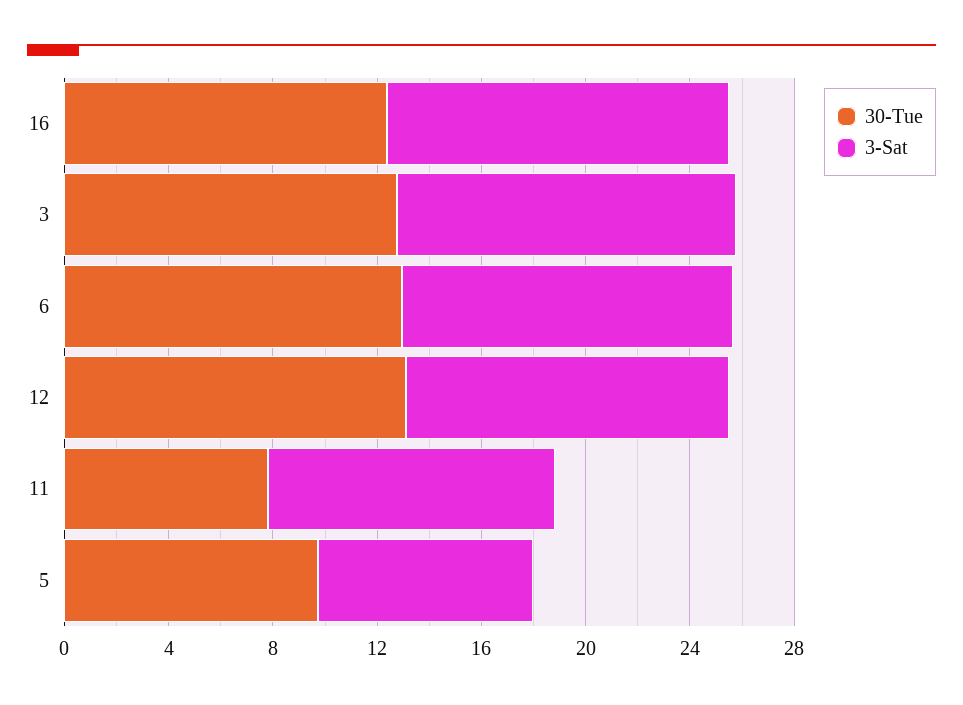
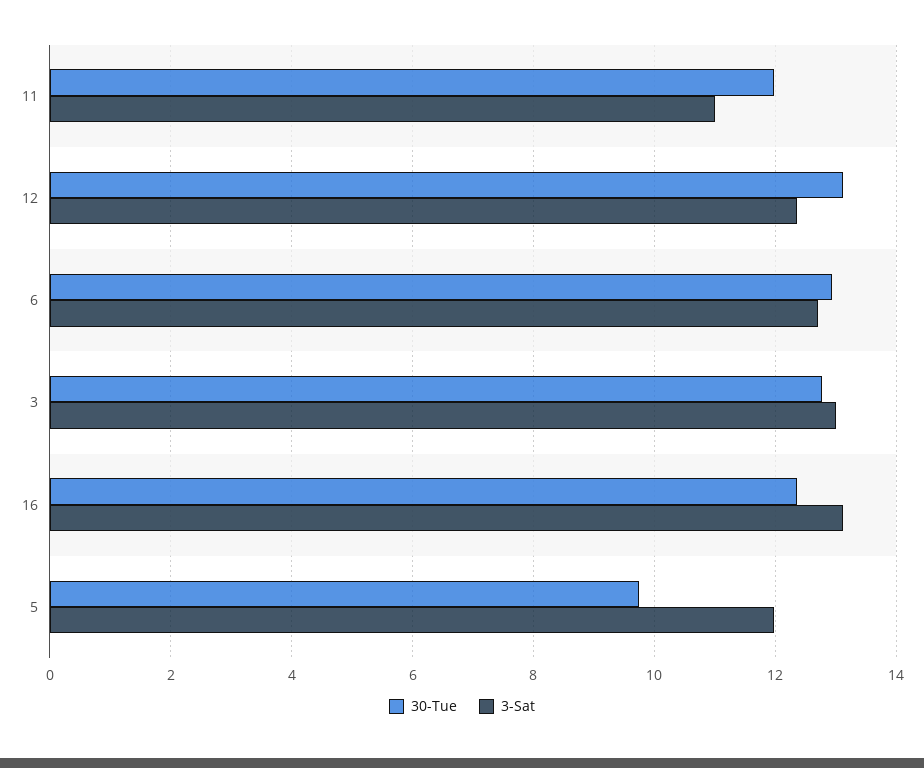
30-Tue, 11: 8 -> 12
3-Sat, 5: 8 -> 12

